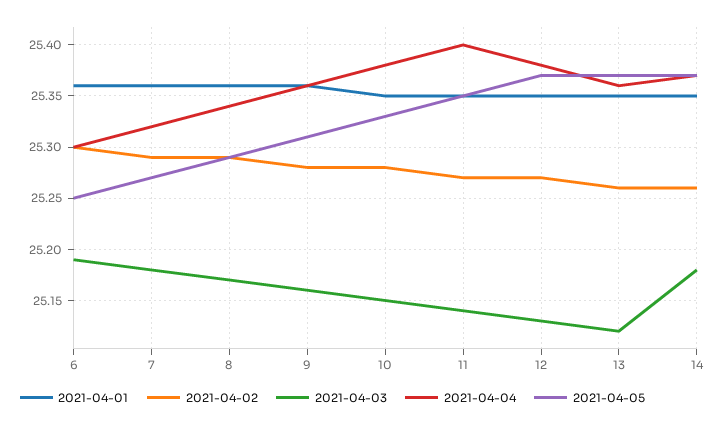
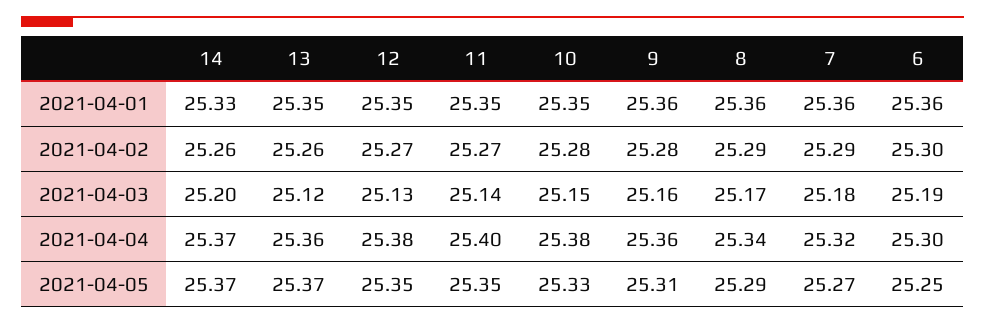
2021-04-05, 12: 25.37 -> 25.35
2021-04-01, 14: 25.35 -> 25.33
2021-04-03, 14: 25.18 -> 25.2

